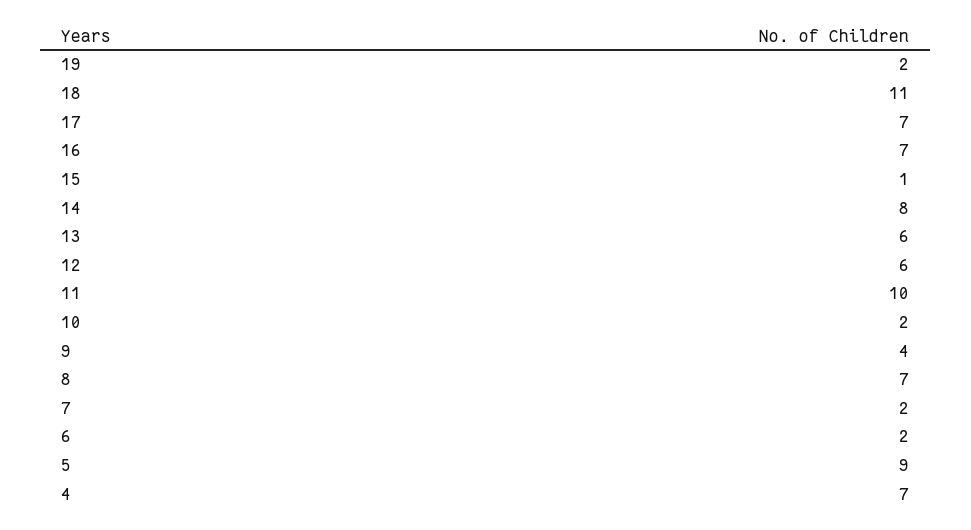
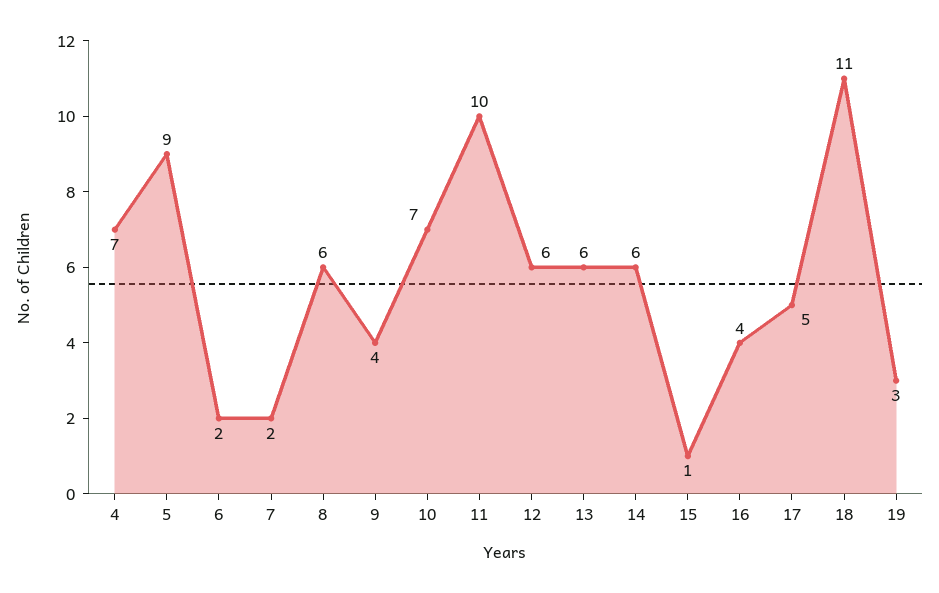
19: 2 -> 3
17: 7 -> 5
16: 7 -> 4
14: 8 -> 6
10: 2 -> 7
8: 7 -> 6

